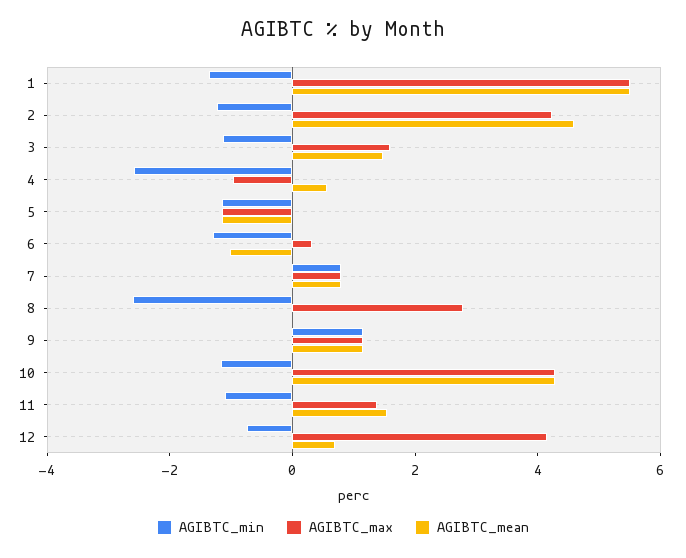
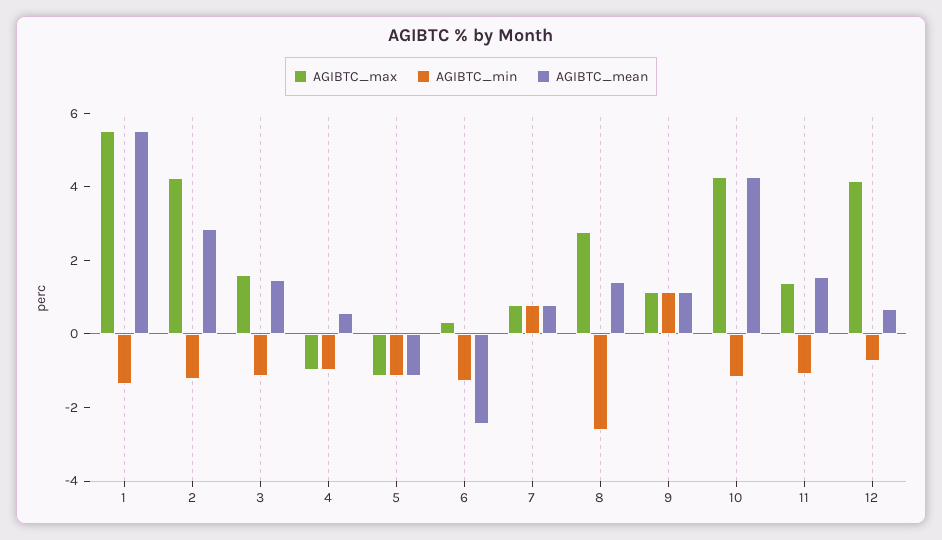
AGIBTC_mean, 2: 4.5 -> 3
AGIBTC_min, 4: -2.5 -> -1
AGIBTC_mean, 6: -1 -> -2.5
AGIBTC_mean, 8: 0 -> 1.5

